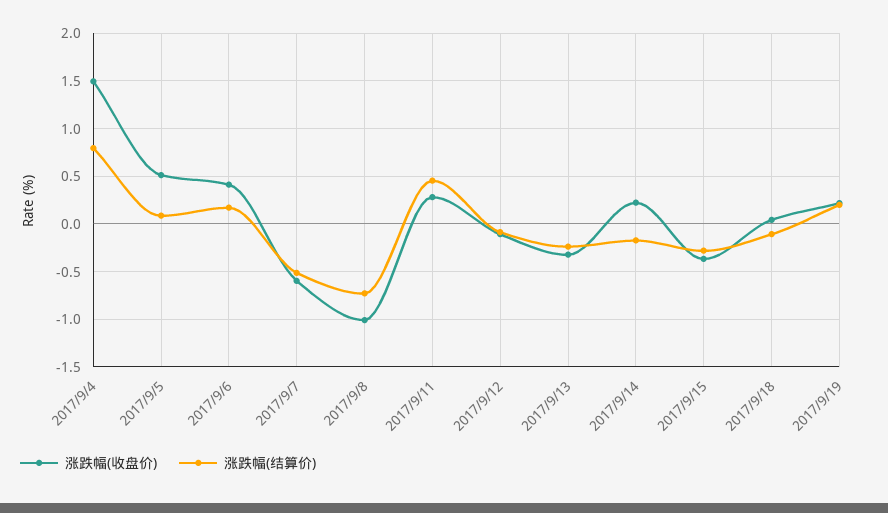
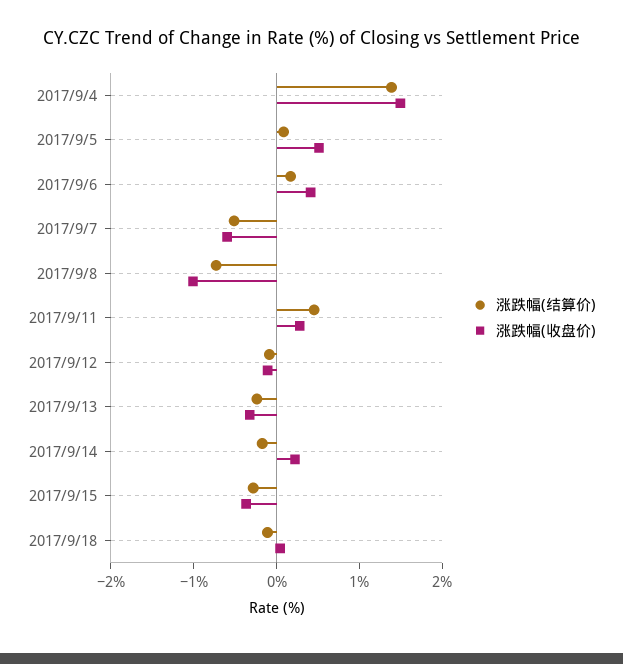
涨跌幅(结算价), 2017/9/4: 0.8 -> 1.4
涨跌幅(收盘价), 2017/9/19: 0.2 -> none
涨跌幅(结算价), 2017/9/19: 0.2 -> none

